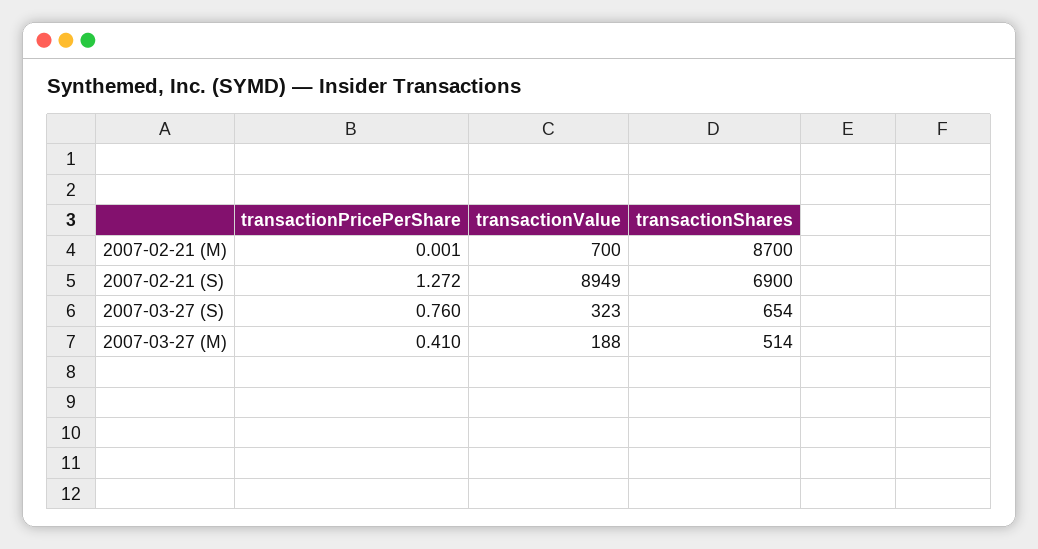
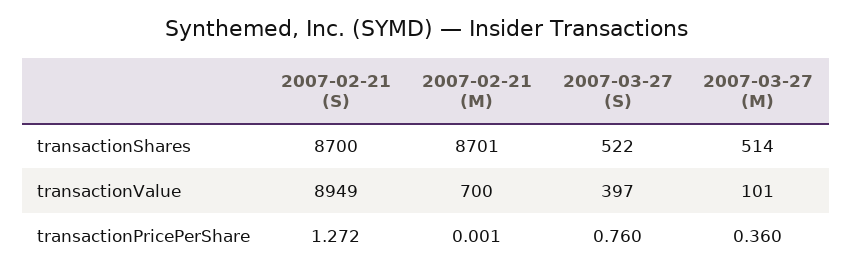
transactionShares, 2007-02-21 (M): 8700 -> 8701
transactionShares, 2007-02-21 (S): 6900 -> 8700
transactionValue, 2007-03-27 (S): 323 -> 397
transactionShares, 2007-03-27 (S): 654 -> 522
transactionPricePerShare, 2007-03-27 (M): 0.41 -> 0.36
transactionValue, 2007-03-27 (M): 188 -> 101

